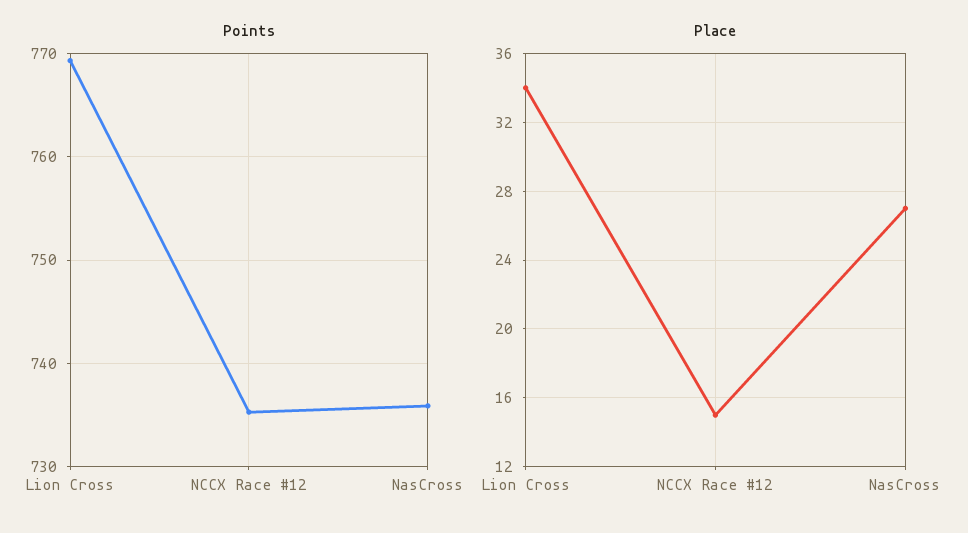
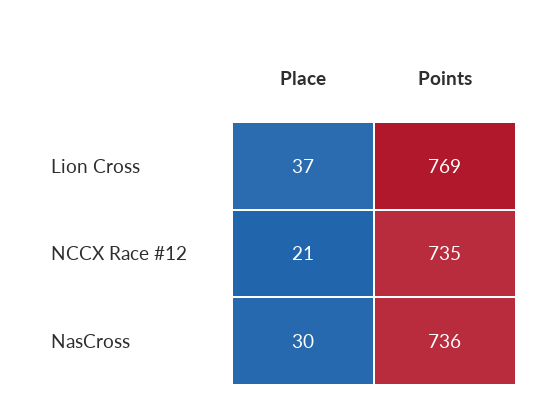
Place, Lion Cross: 34 -> 37
Place, NCCX Race #12: 15 -> 21
Place, NasCross: 27 -> 30

